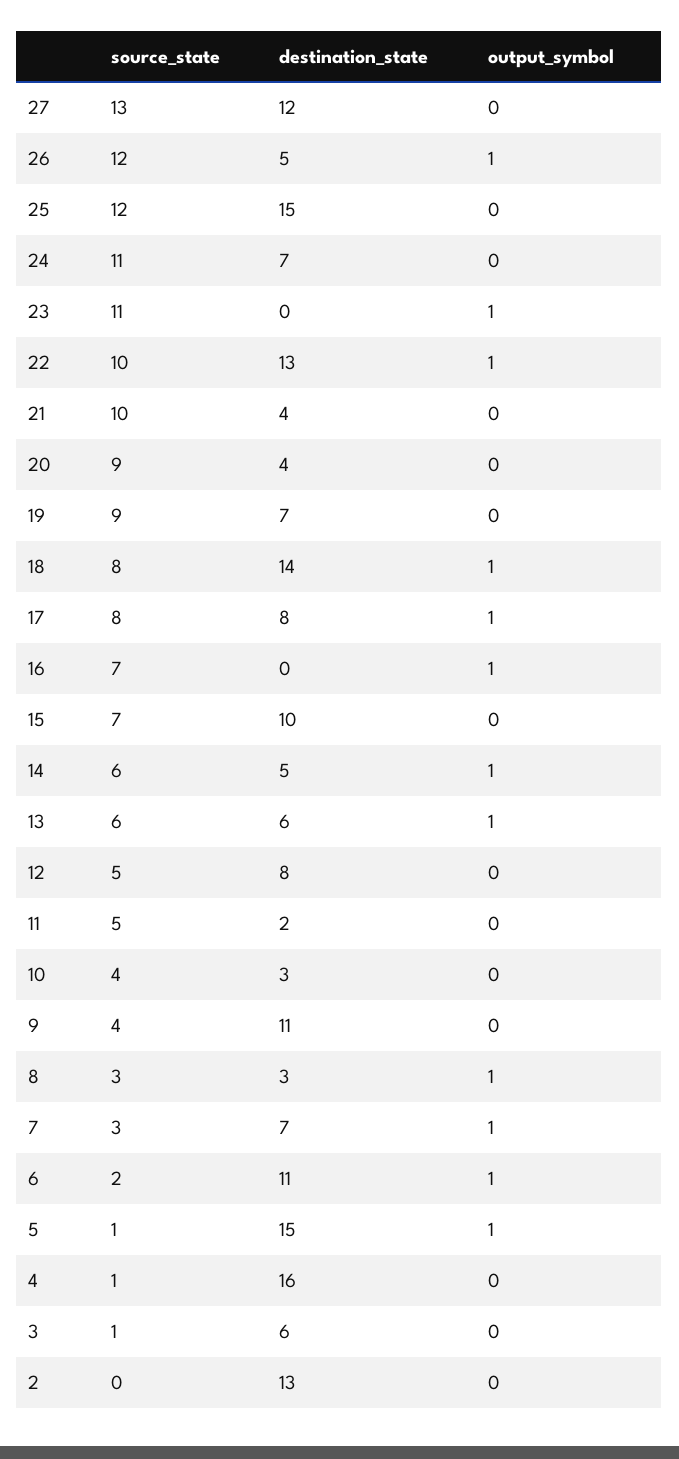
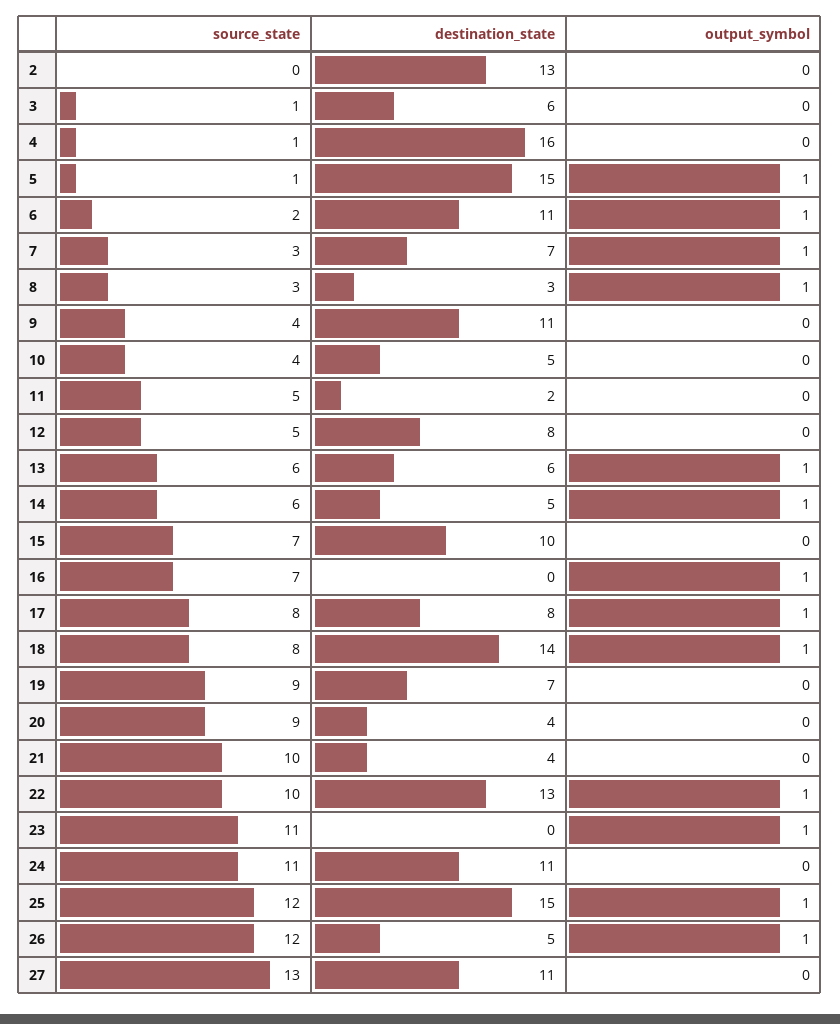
destination_state, 27: 12 -> 11
output_symbol, 25: 0 -> 1
destination_state, 24: 7 -> 11
destination_state, 10: 3 -> 5

